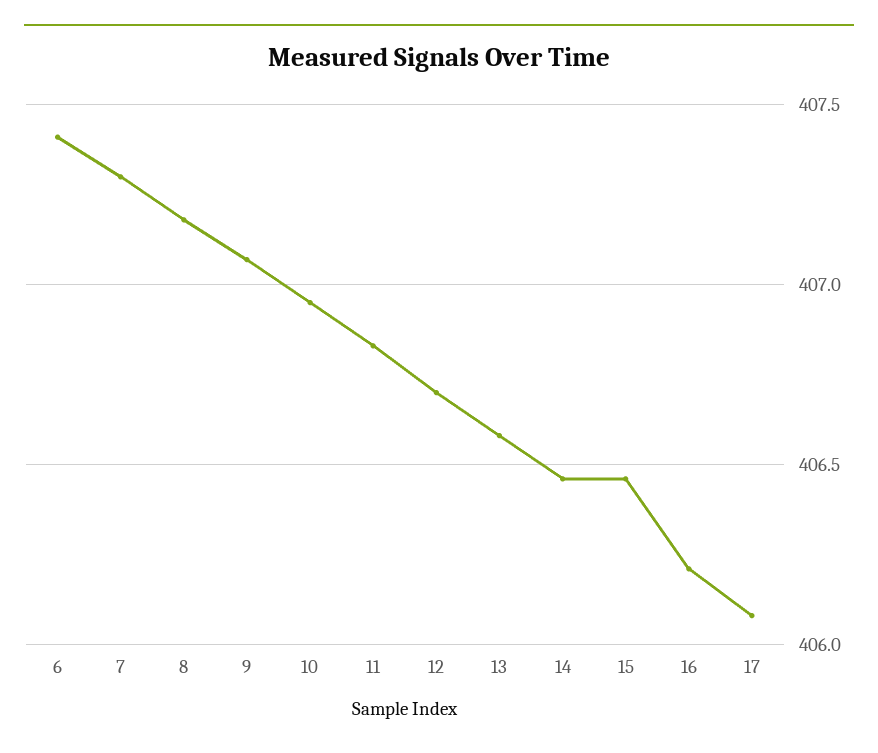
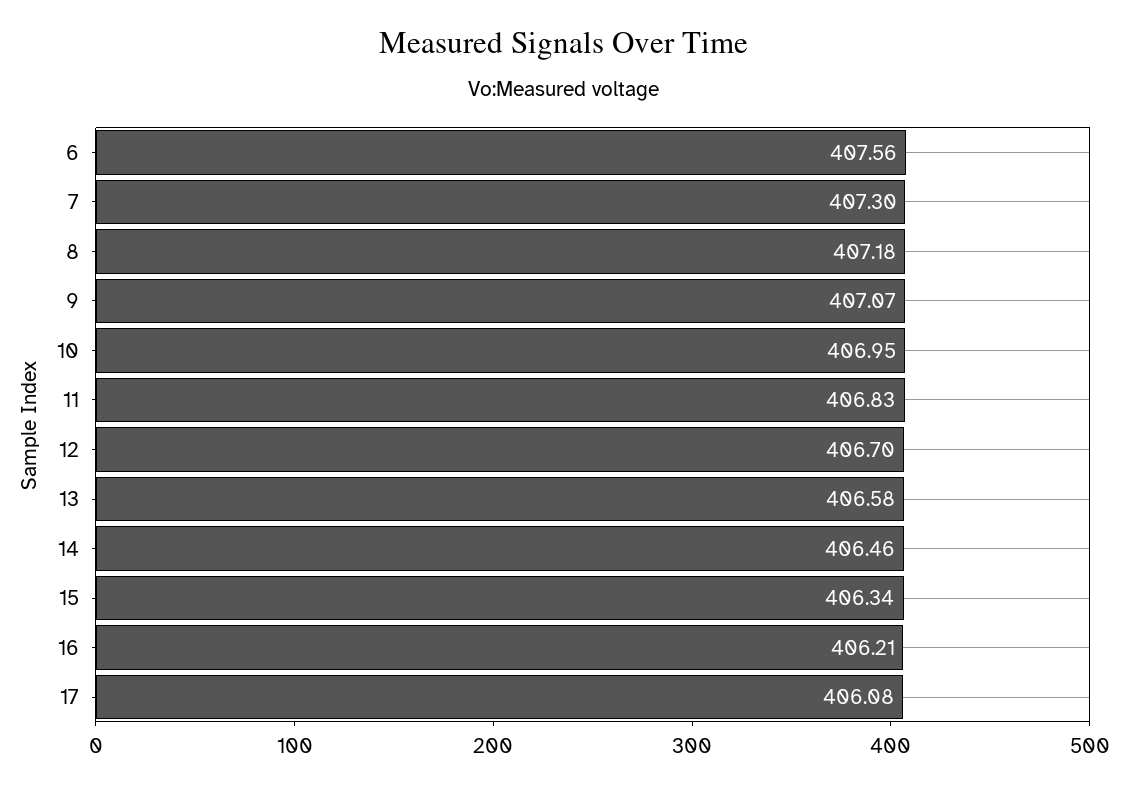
6: 407.4 -> 407.56
15: 406.45 -> 406.34

